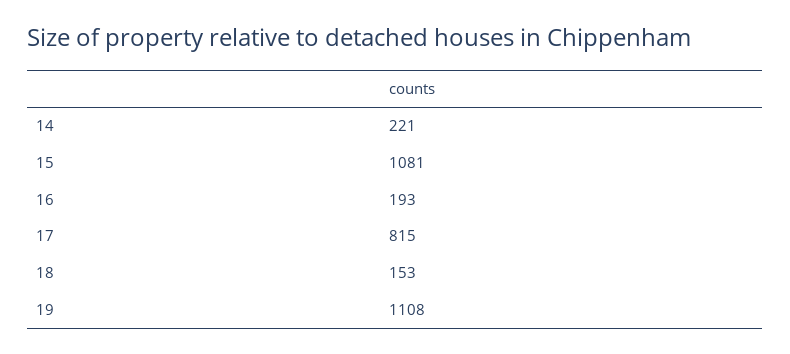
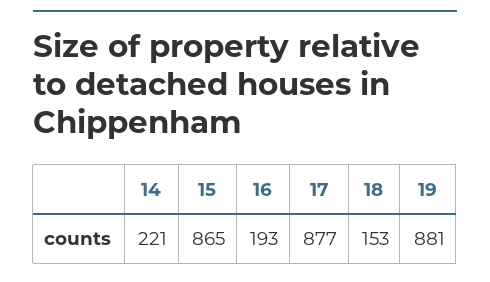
15: 1081 -> 865
17: 815 -> 877
19: 1108 -> 881

